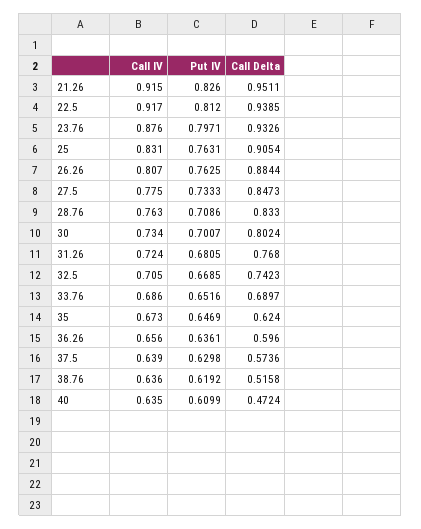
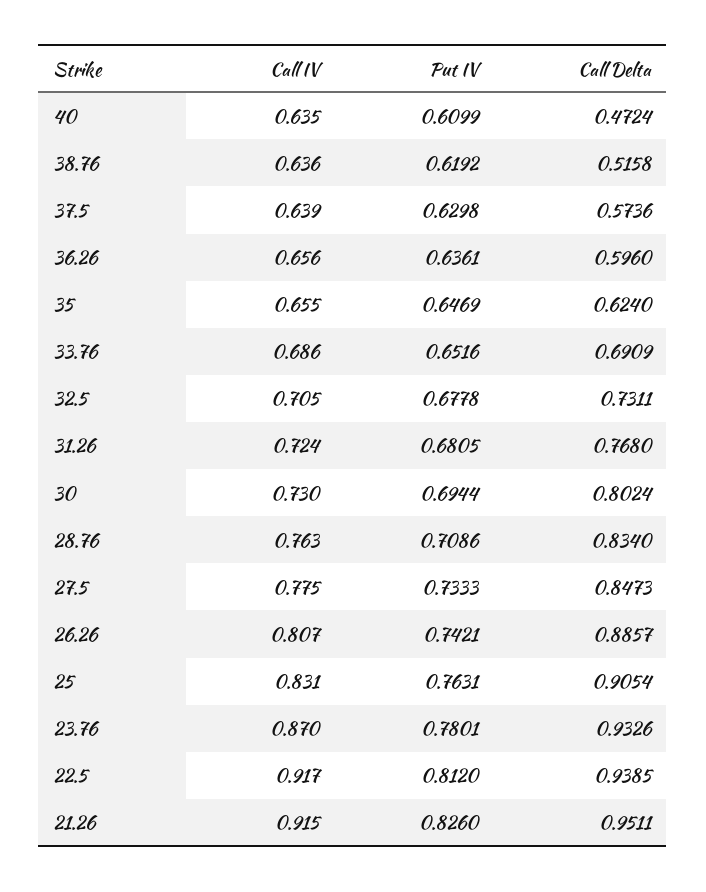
Call IV, 23.76: 0.876 -> 0.87
Put IV, 23.76: 0.7971 -> 0.7801
Put IV, 26.26: 0.7625 -> 0.7421
Call Delta, 26.26: 0.8844 -> 0.8857
Call Delta, 28.76: 0.833 -> 0.834
Call IV, 30: 0.734 -> 0.73
Put IV, 30: 0.7007 -> 0.6944
Put IV, 32.5: 0.6685 -> 0.6778
Call Delta, 32.5: 0.7423 -> 0.7311
Call Delta, 33.76: 0.6897 -> 0.6909
Call IV, 35: 0.673 -> 0.655

